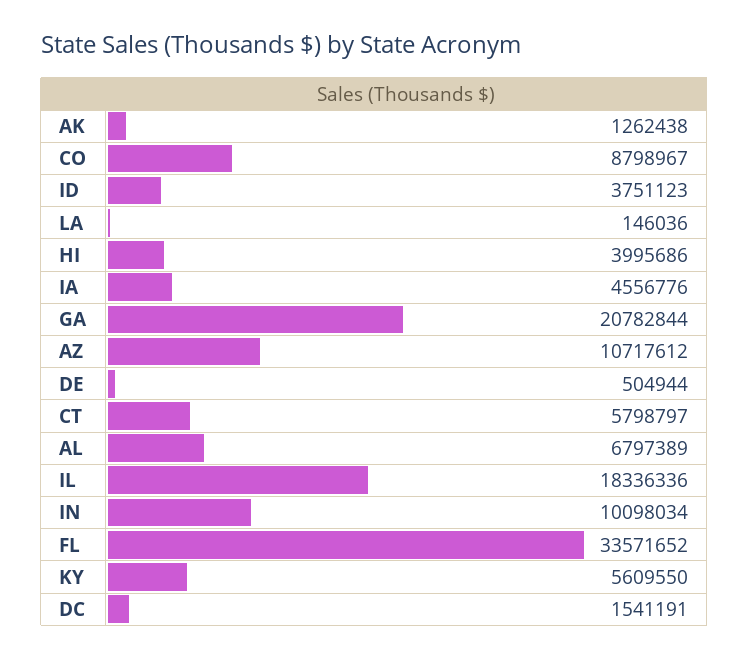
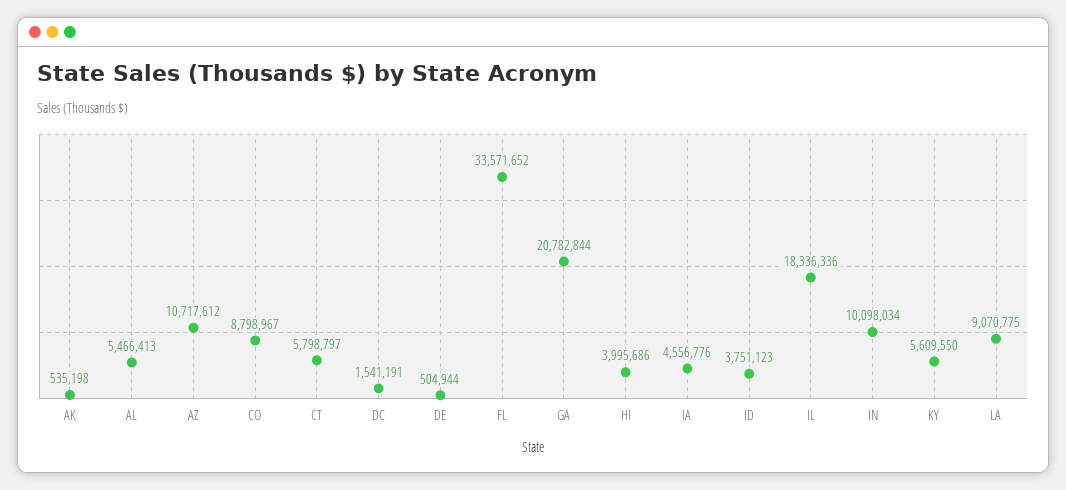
AK: 1262438 -> 535198
LA: 146036 -> 9070775
AL: 6797389 -> 5466413

